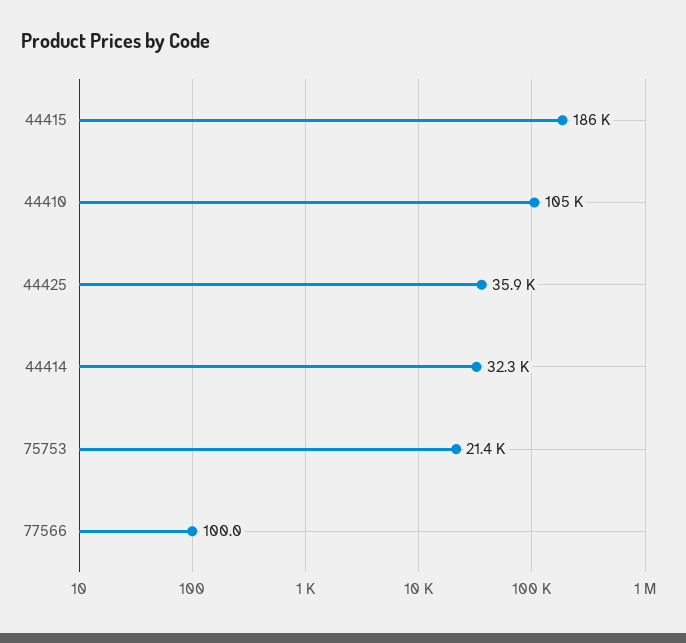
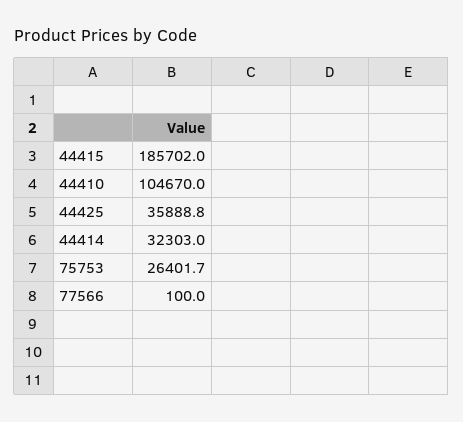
75753: 21400 -> 26401.7

